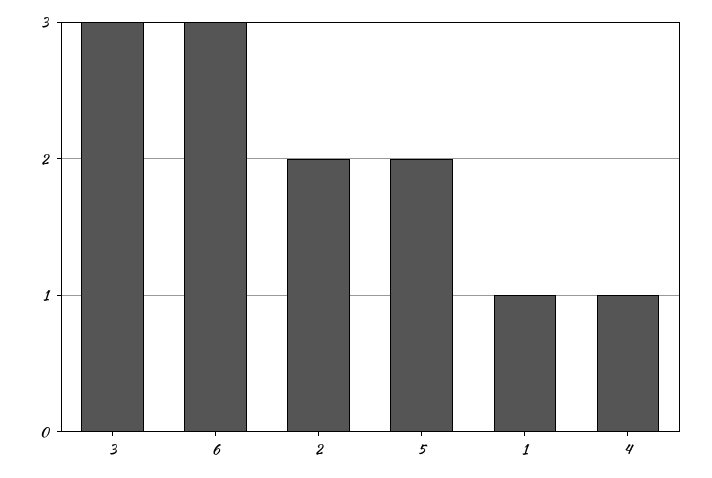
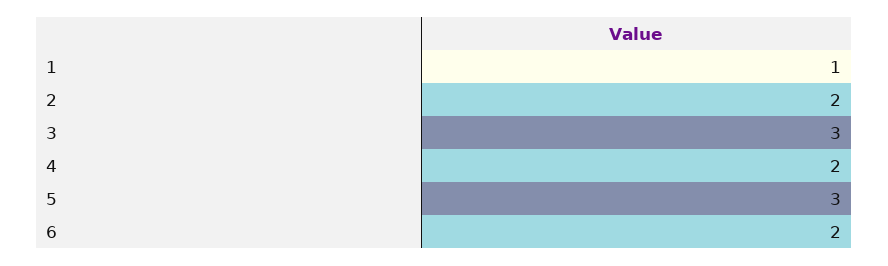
6: 3 -> 2
5: 2 -> 3
4: 1 -> 2

